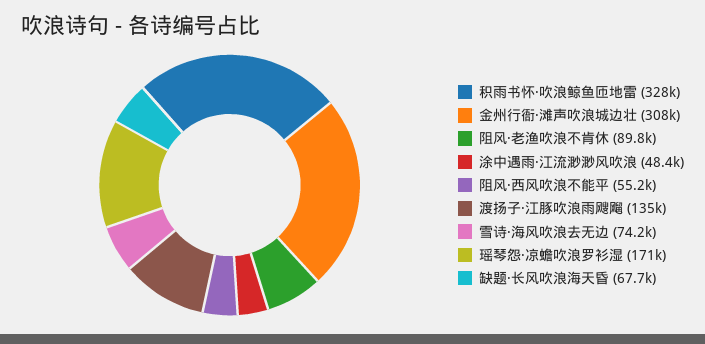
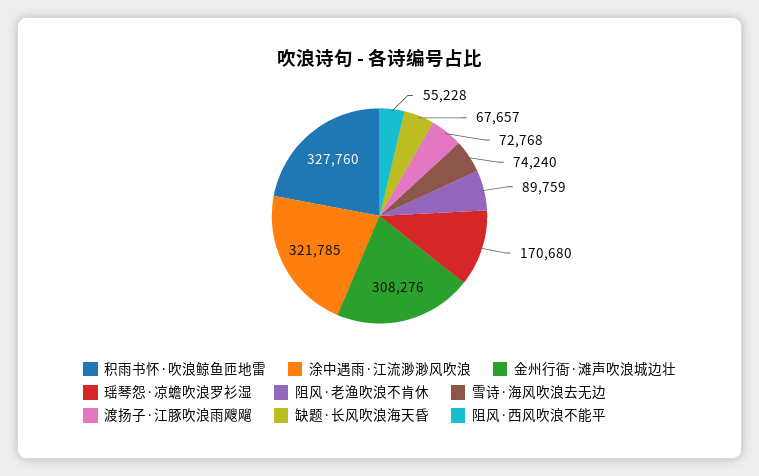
涂中遇雨·江流渺渺风吹浪: 48400 -> 321785
渡扬子·江豚吹浪雨飕飗: 135000 -> 72768

